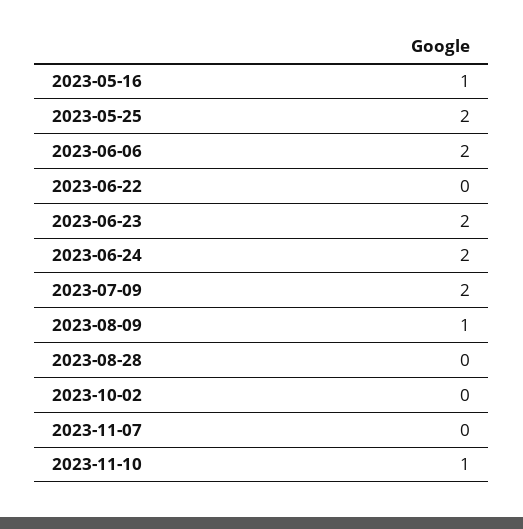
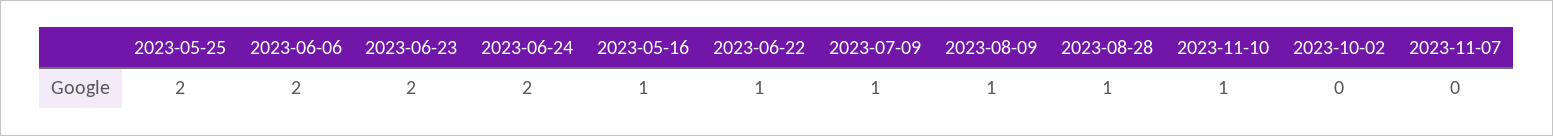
2023-06-22: 0 -> 1
2023-07-09: 2 -> 1
2023-08-28: 0 -> 1

